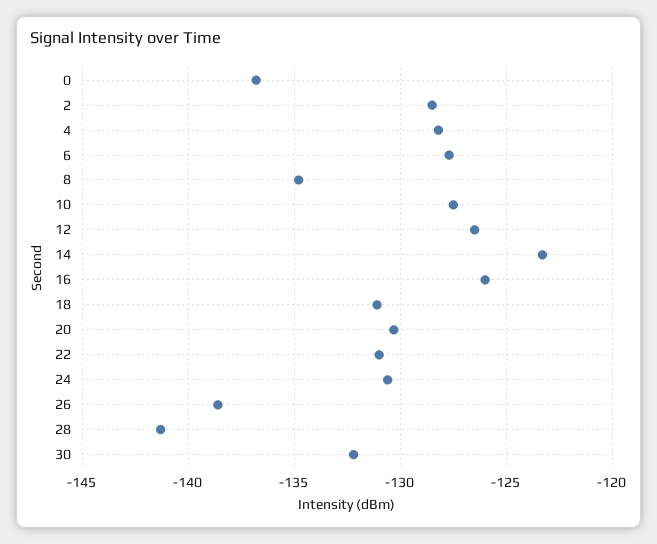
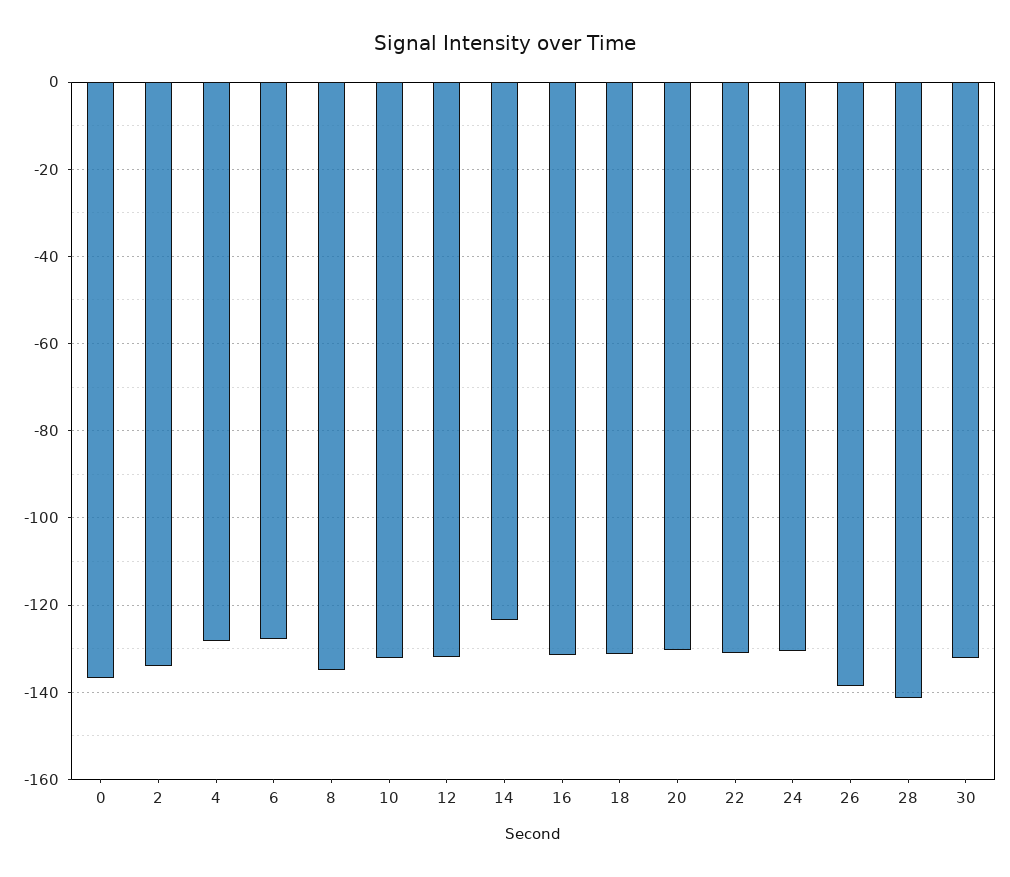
2: -128.5 -> -134
10: -127.5 -> -132
12: -126.5 -> -132
16: -126 -> -132

